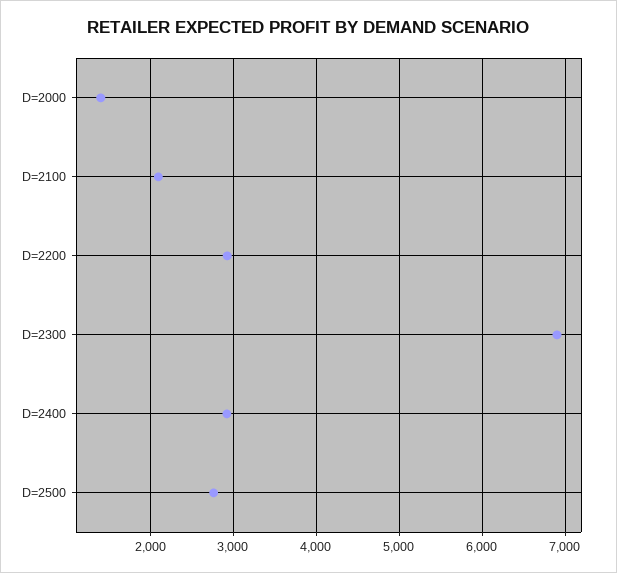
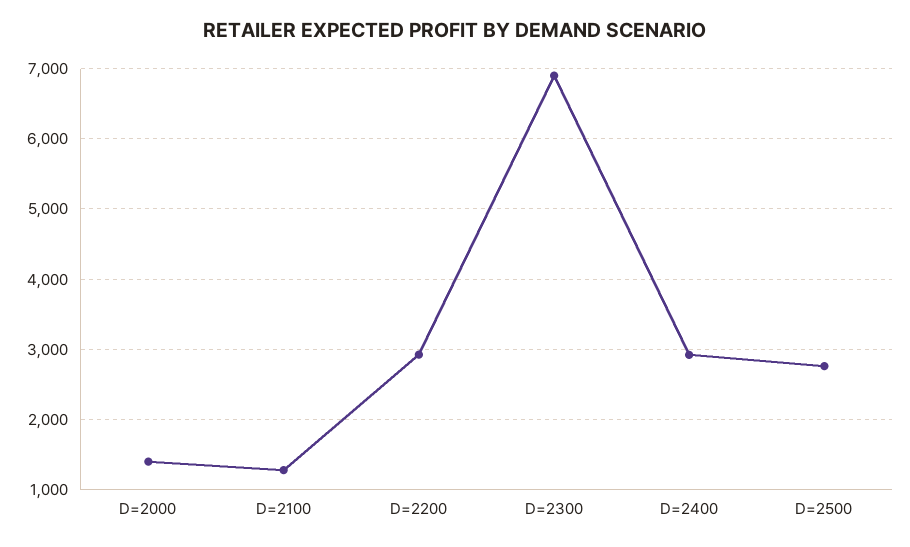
D=2100: 2100 -> 1300

